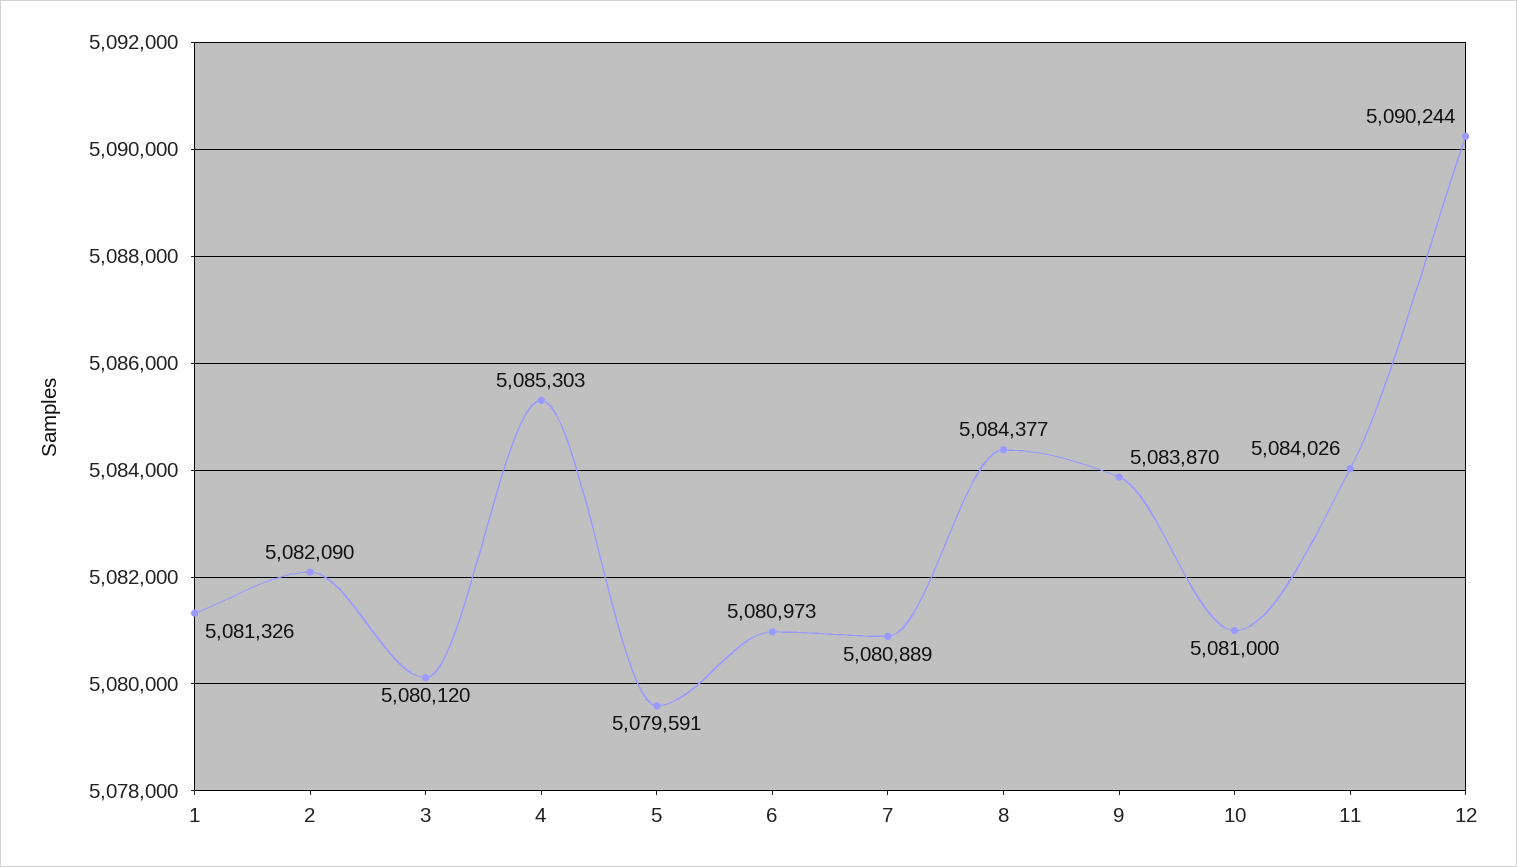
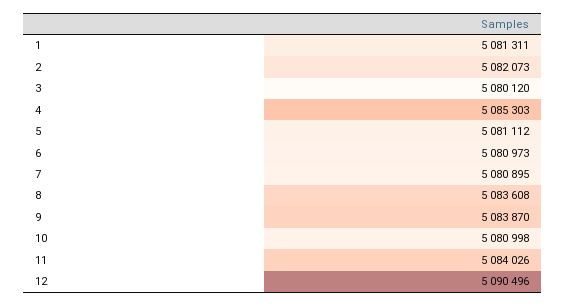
1: 5081326 -> 5081311
2: 5082090 -> 5082073
5: 5079591 -> 5081112
7: 5080889 -> 5080895
8: 5084377 -> 5083608
10: 5081000 -> 5080998
12: 5090244 -> 5090496

